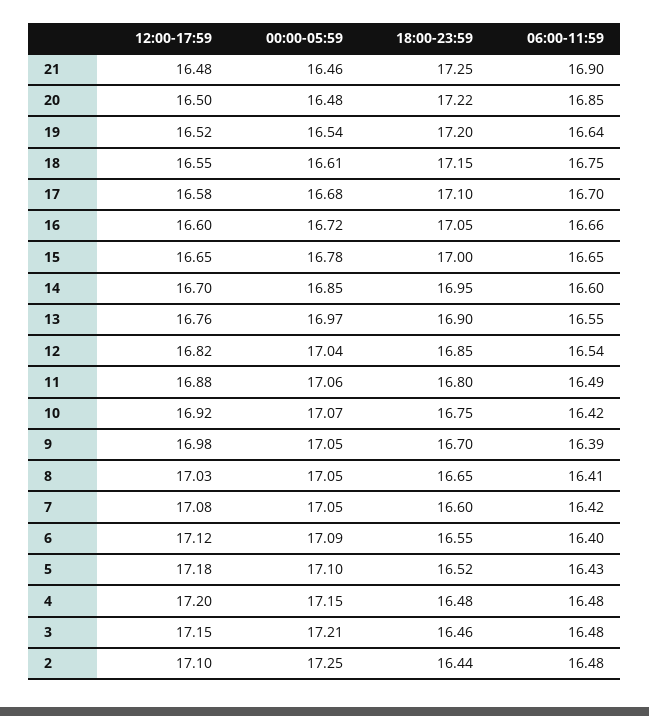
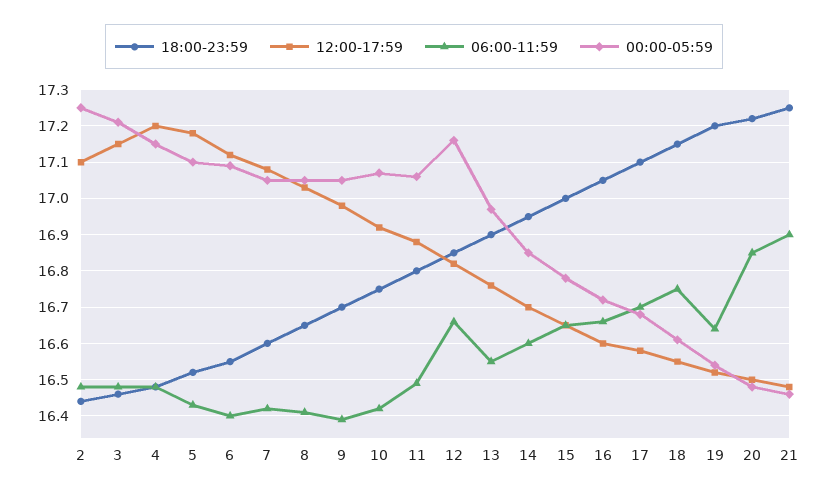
00:00-05:59, 12: 17.04 -> 17.15
06:00-11:59, 12: 16.54 -> 16.65

